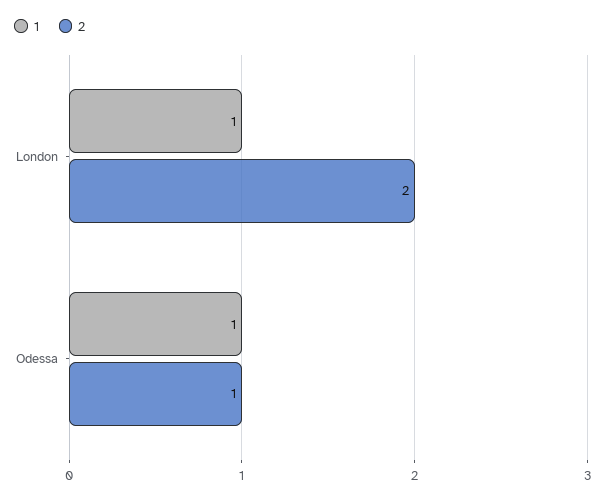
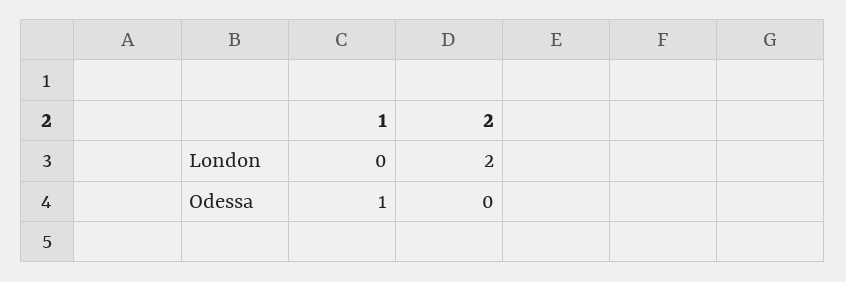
1, London: 1 -> 0
2, Odessa: 1 -> 0

